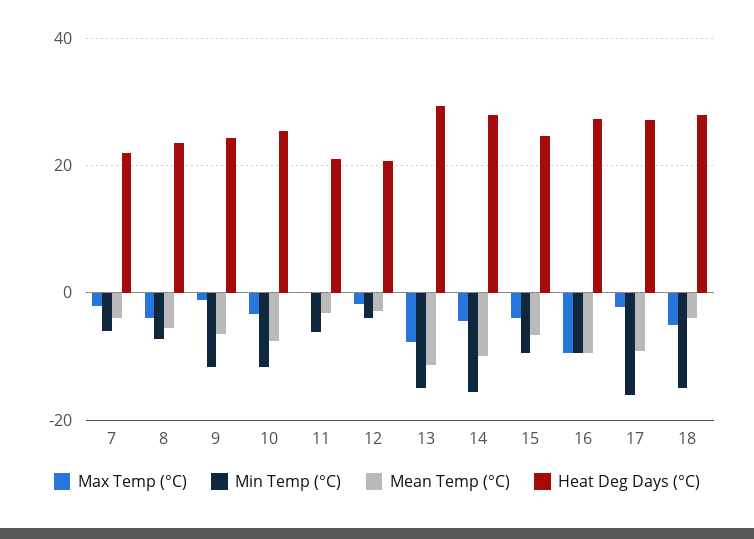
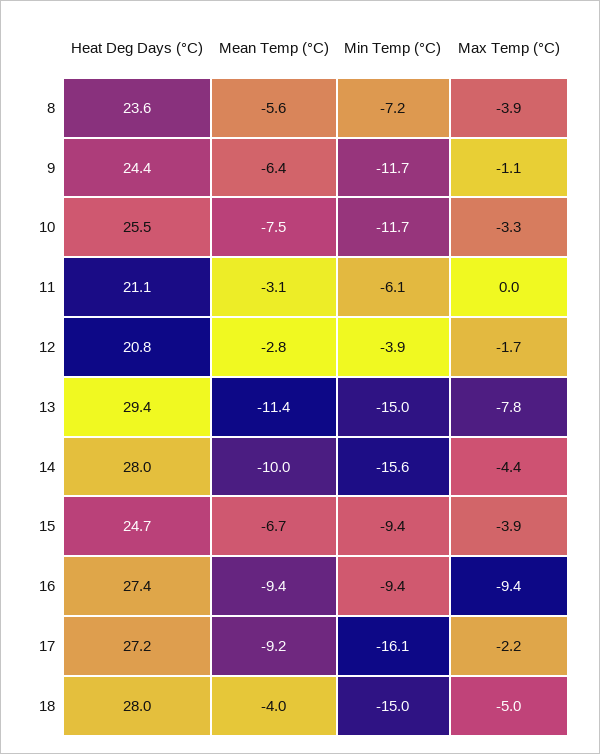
Max Temp (°C), 7: -2 -> none
Min Temp (°C), 7: -6 -> none
Mean Temp (°C), 7: -4 -> none
Heat Deg Days (°C), 7: 22 -> none

